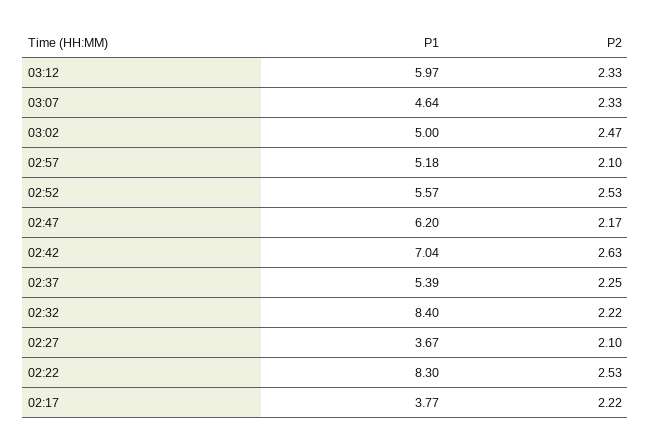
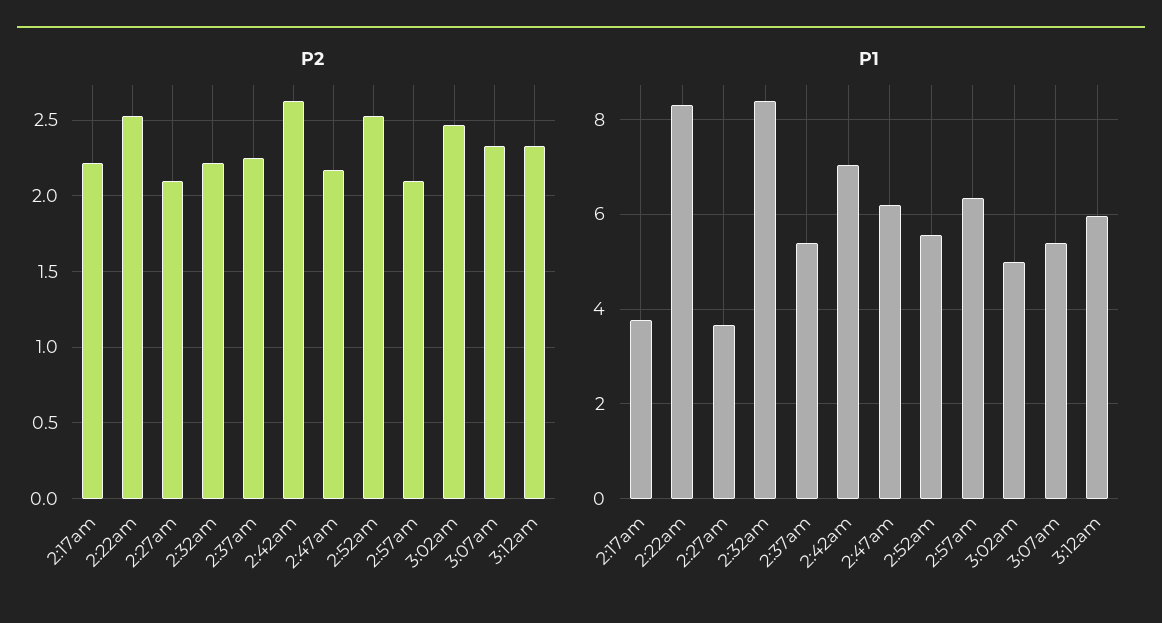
P1, 03:07: 4.64 -> 5.4
P1, 02:57: 5.18 -> 6.4

